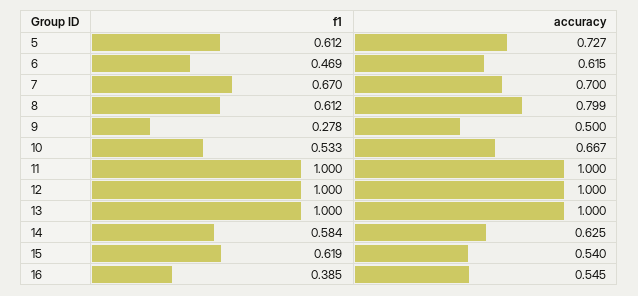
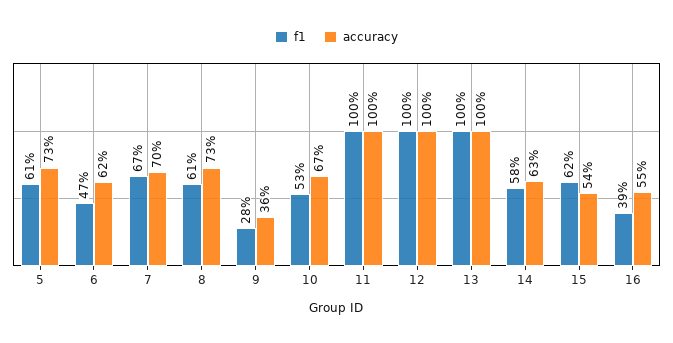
accuracy, 8: 0.799 -> 0.73
accuracy, 9: 0.5 -> 0.36

